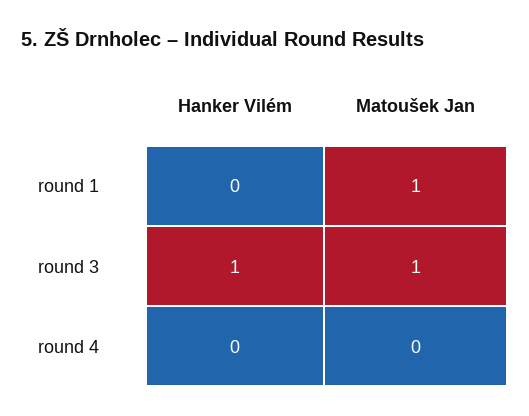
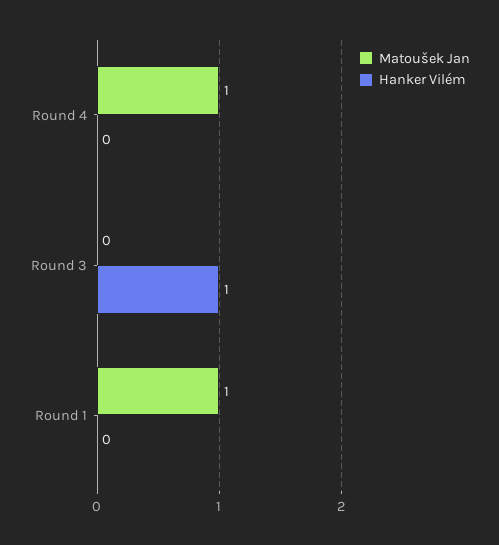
Matoušek Jan, round 3: 1 -> 0
Matoušek Jan, round 4: 0 -> 1

